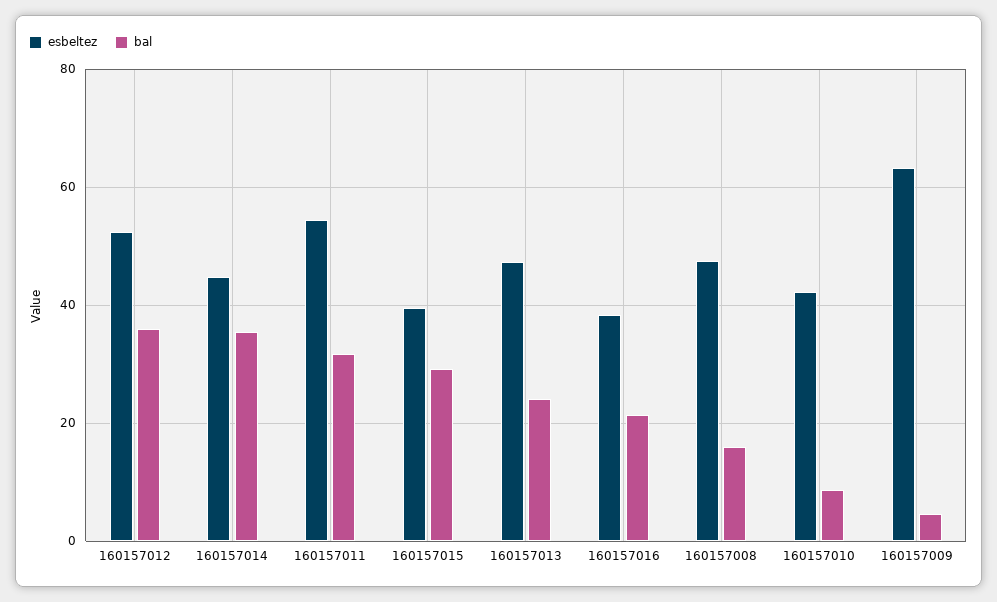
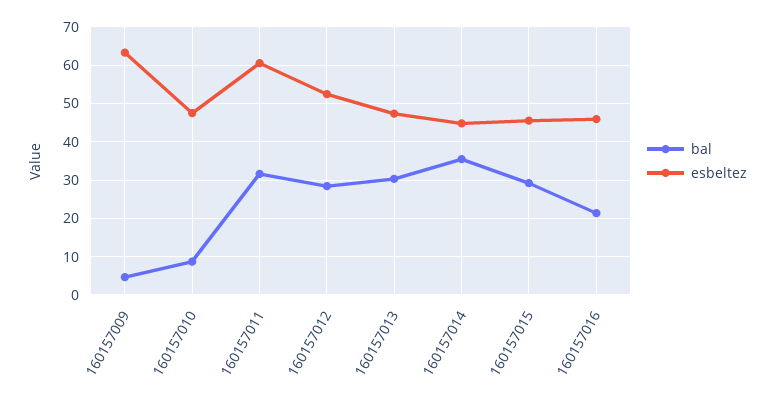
bal, 160157012: 36 -> 28
esbeltez, 160157011: 54 -> 60
esbeltez, 160157015: 40 -> 46
bal, 160157013: 24 -> 30
esbeltez, 160157016: 38 -> 46
esbeltez, 160157008: 48 -> none
bal, 160157008: 16 -> none
esbeltez, 160157010: 42 -> 48

